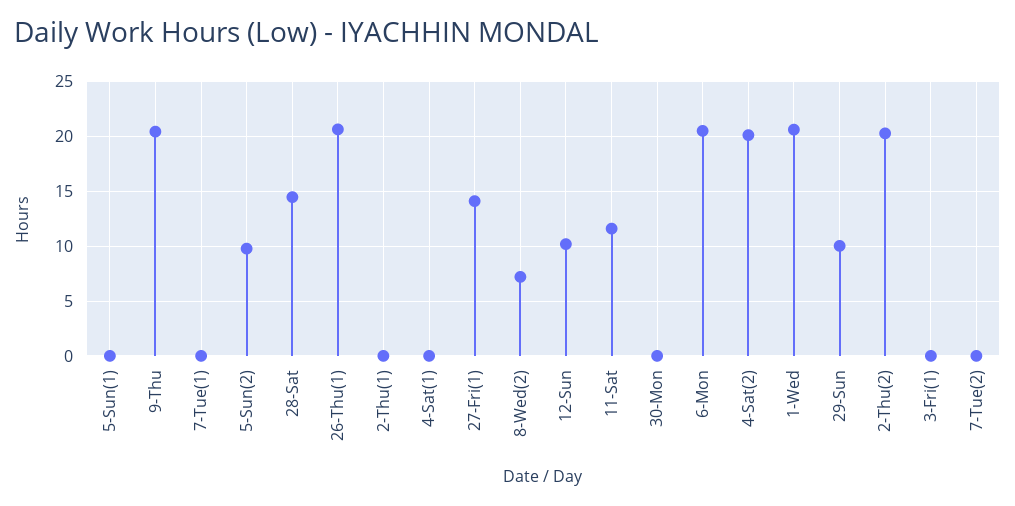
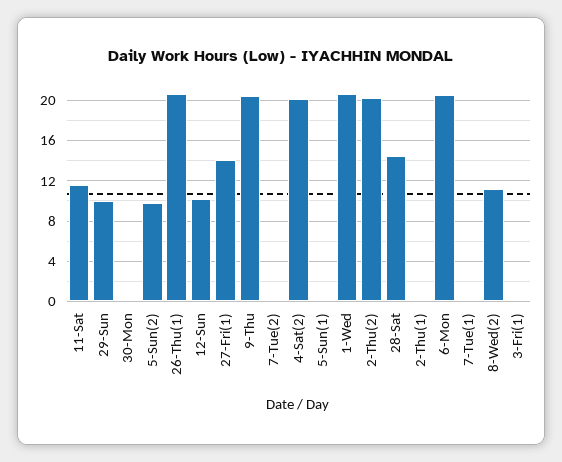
4-Sat(1): 0 -> none
8-Wed(2): 7 -> 11

